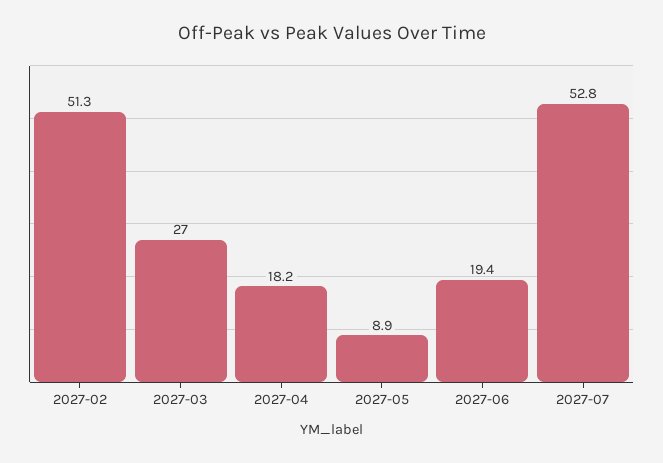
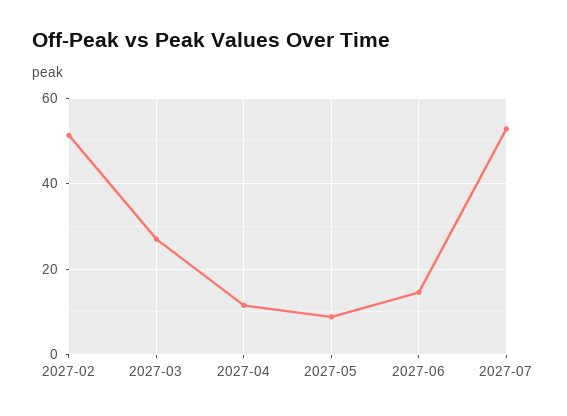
2027-04: 18.2 -> 12
2027-06: 19.4 -> 14

